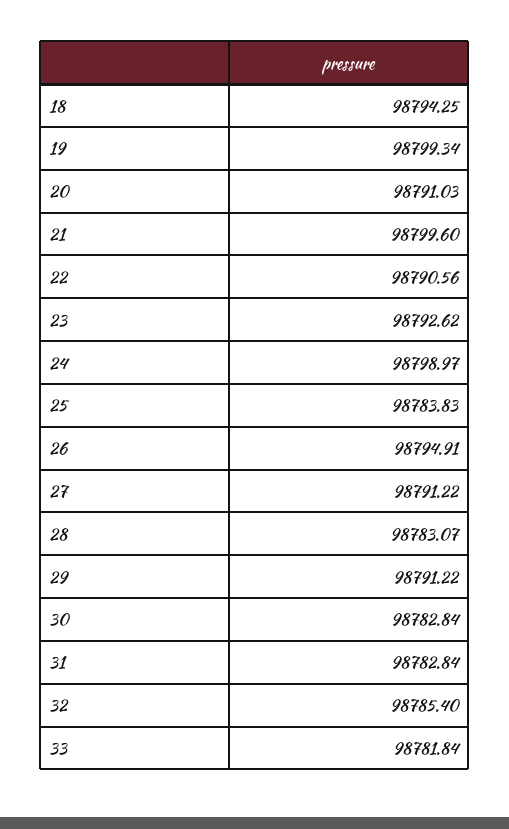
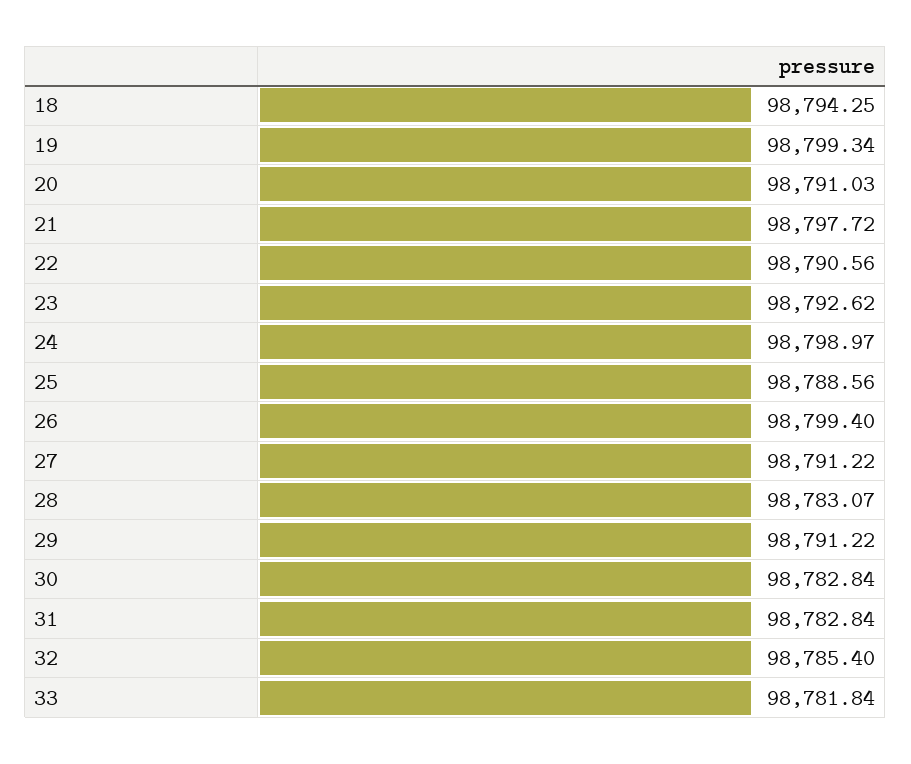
21: 98799.6 -> 98797.72
25: 98783.83 -> 98788.56
26: 98794.91 -> 98799.4

